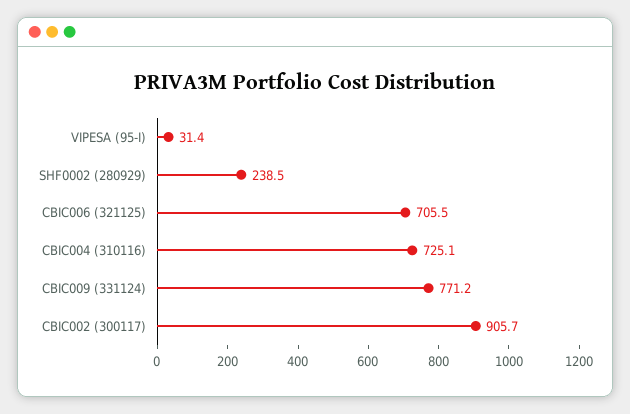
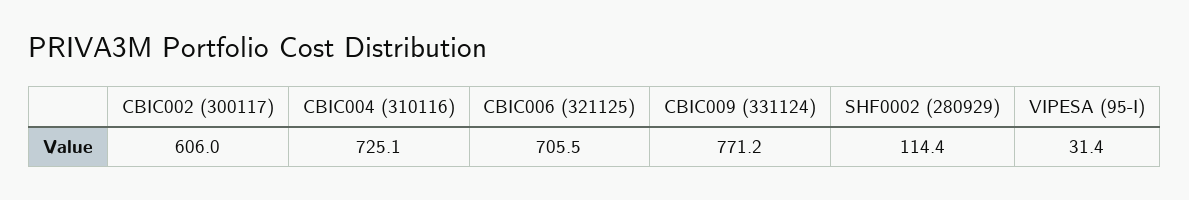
SHF0002 (280929): 238.5 -> 114.4
CBIC002 (300117): 905.7 -> 606

